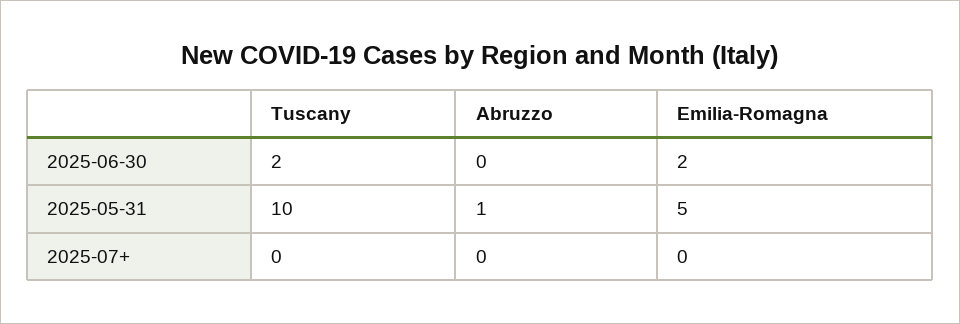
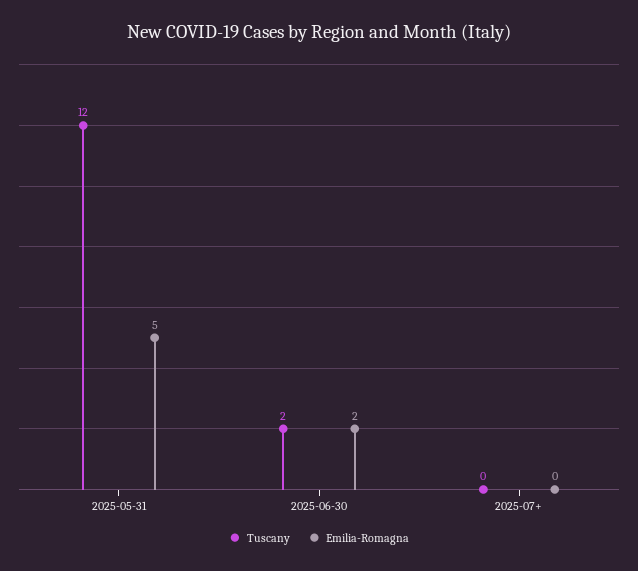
Abruzzo, 2025-06-30: 0 -> none
Tuscany, 2025-05-31: 10 -> 12
Abruzzo, 2025-05-31: 1 -> none
Abruzzo, 2025-07+: 0 -> none

